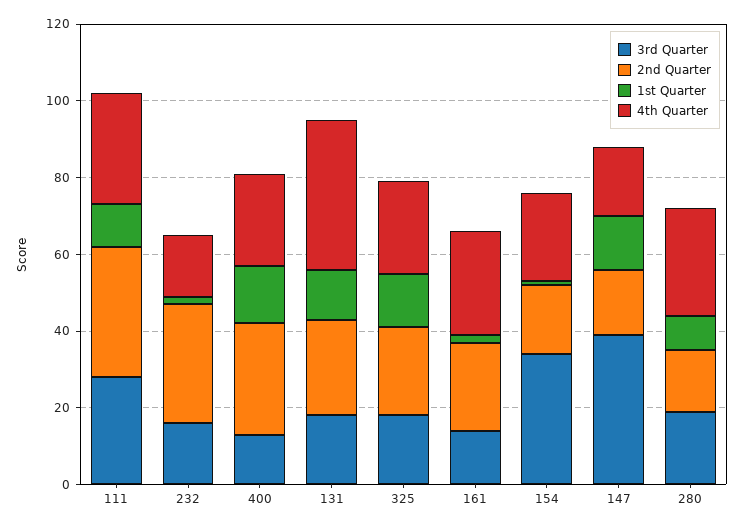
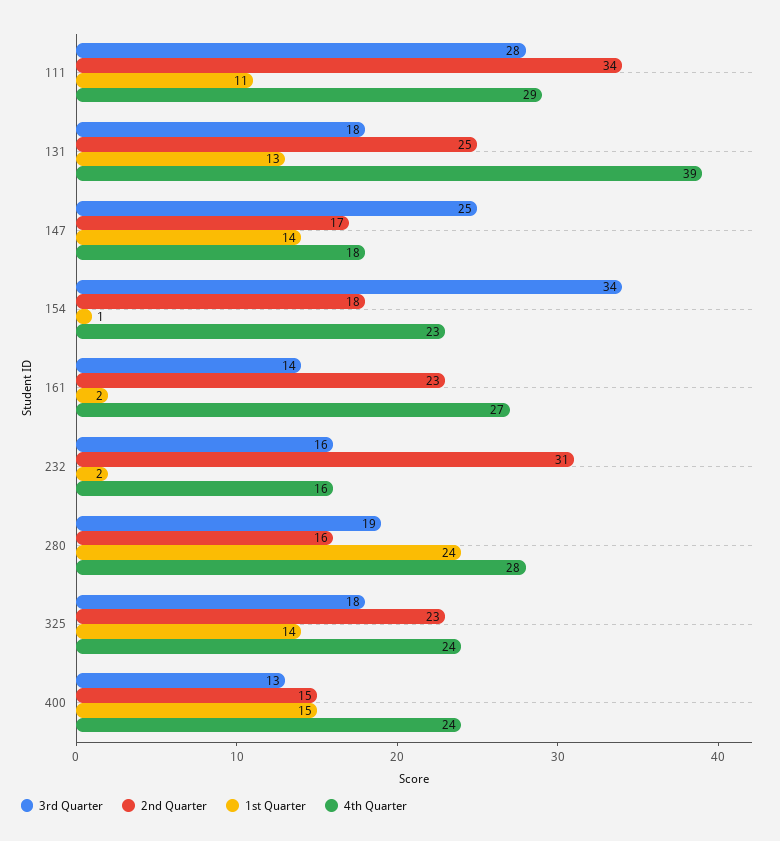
2nd Quarter, 400: 30 -> 15
3rd Quarter, 147: 40 -> 25
1st Quarter, 280: 10 -> 24

